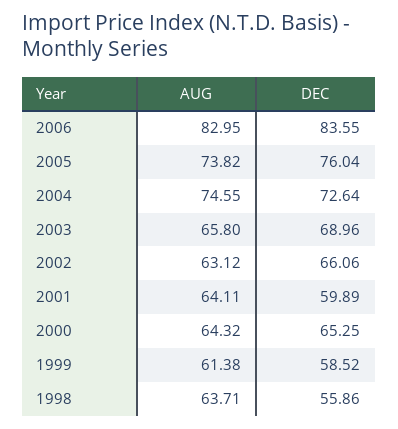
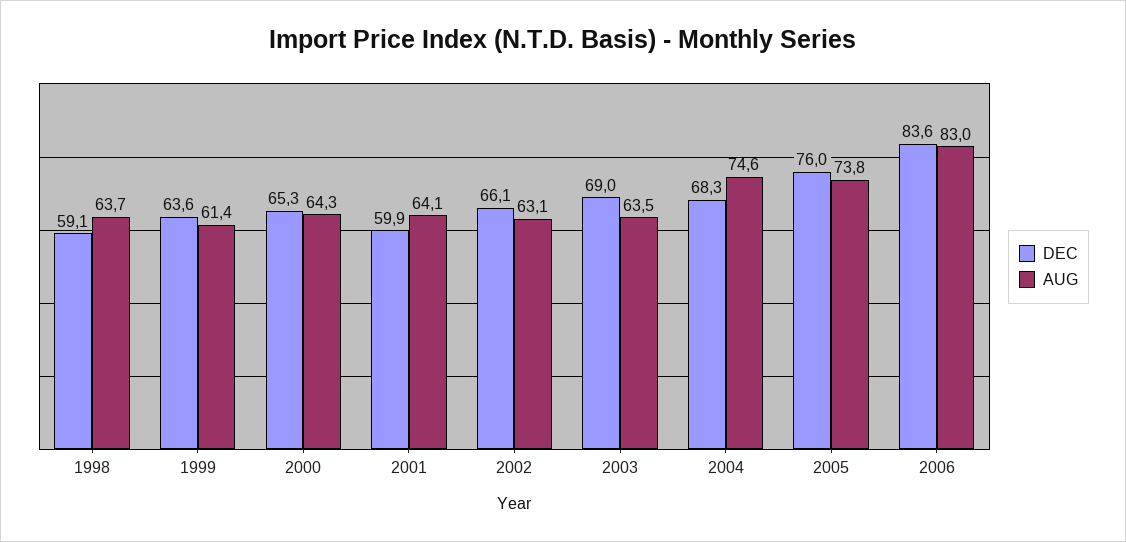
DEC, 2004: 72.64 -> 68.3
AUG, 2003: 65.8 -> 63.5
DEC, 1999: 58.52 -> 63.6
DEC, 1998: 55.86 -> 59.1

